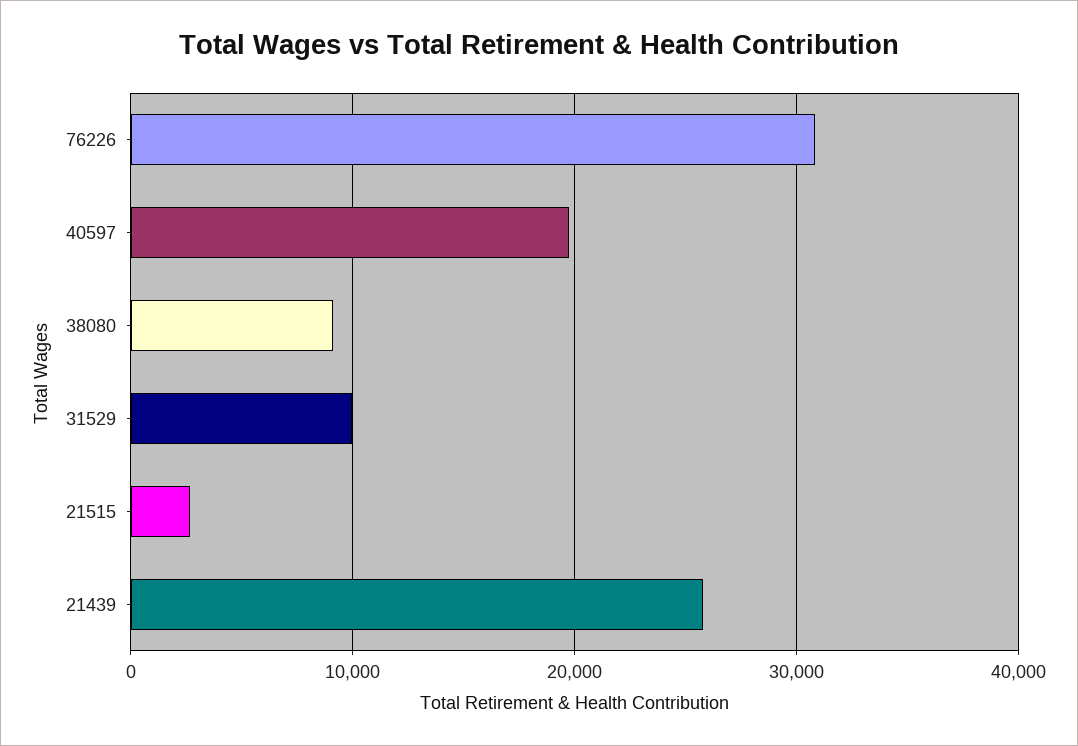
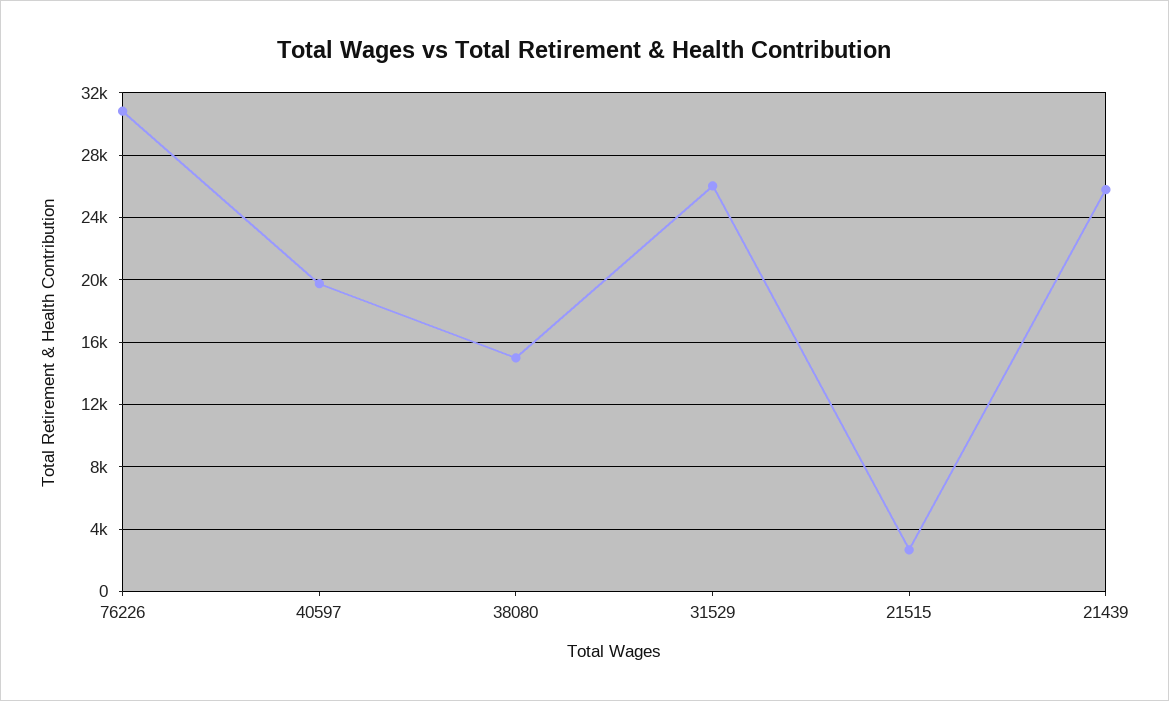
38080: 9000 -> 15000
31529: 10000 -> 26000

